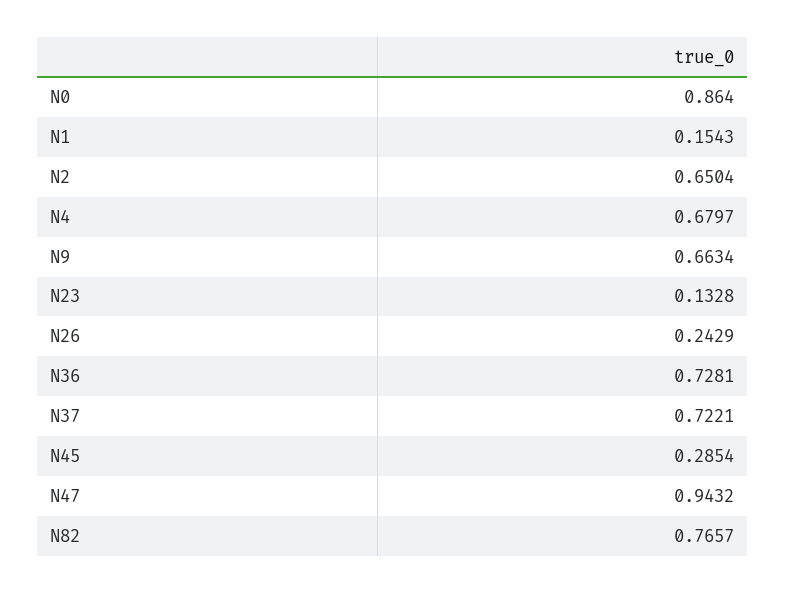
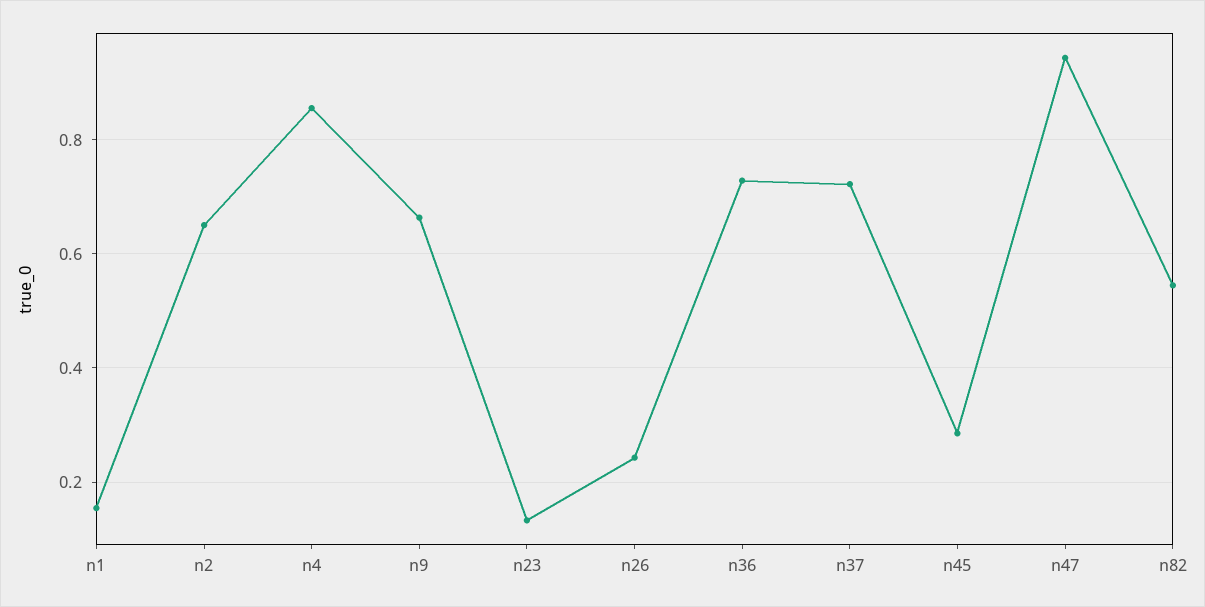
N0: 0.864 -> none
N4: 0.6797 -> 0.86
N82: 0.7657 -> 0.54

